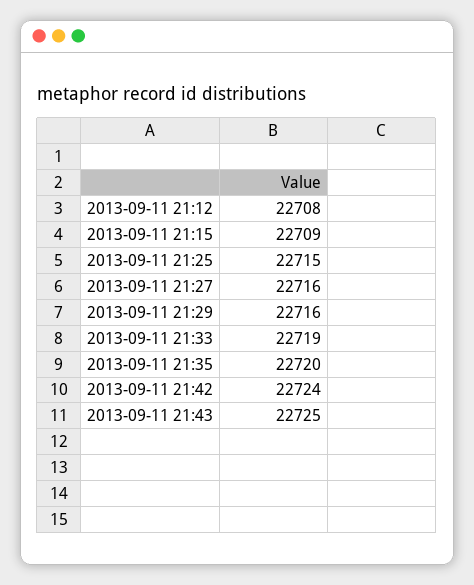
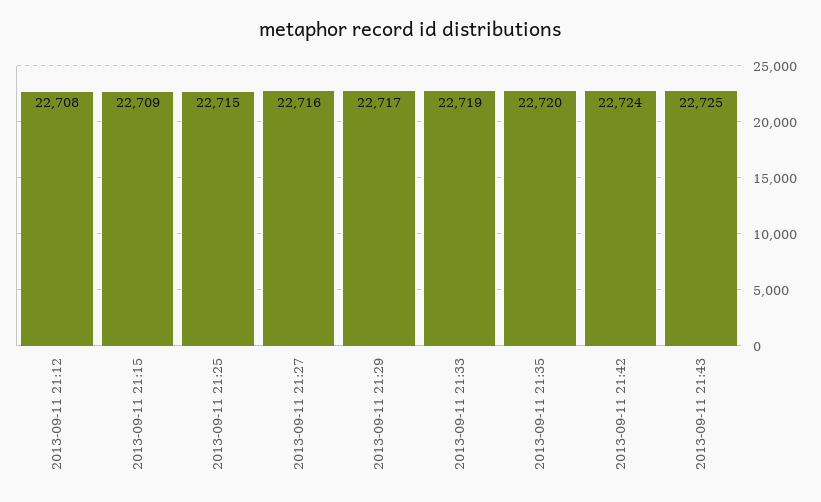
2013-09-11 21:29: 22716 -> 22717

